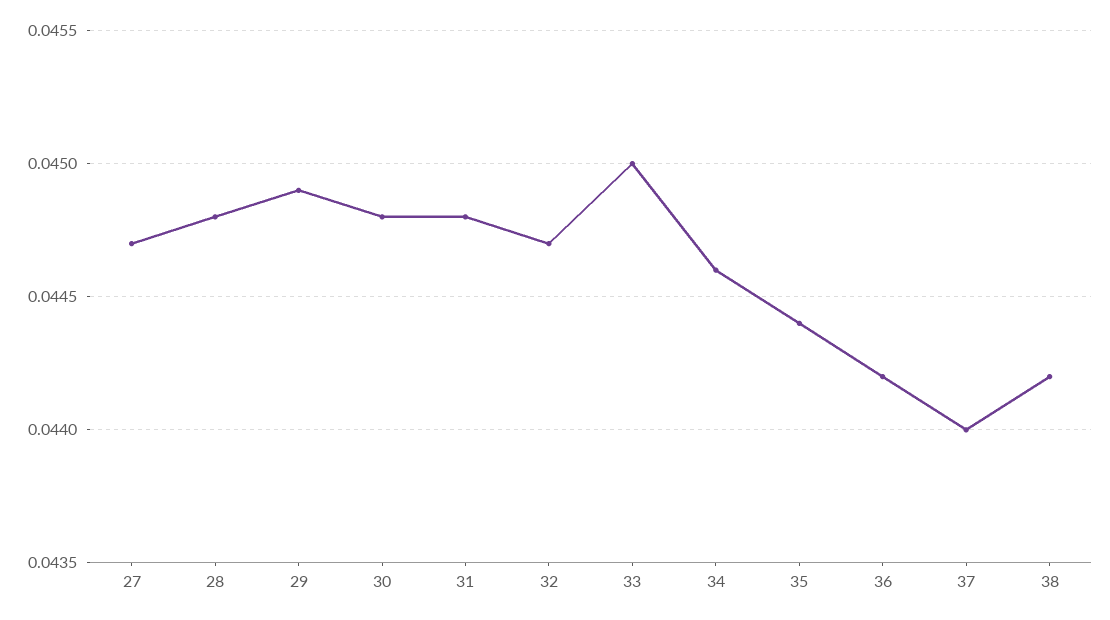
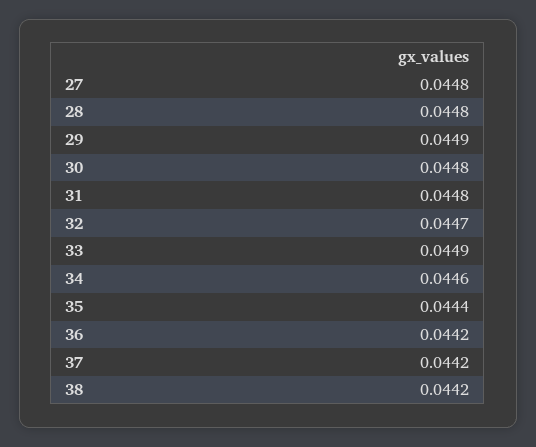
27: 0.0447 -> 0.0448
33: 0.045 -> 0.0449
37: 0.044 -> 0.0442

